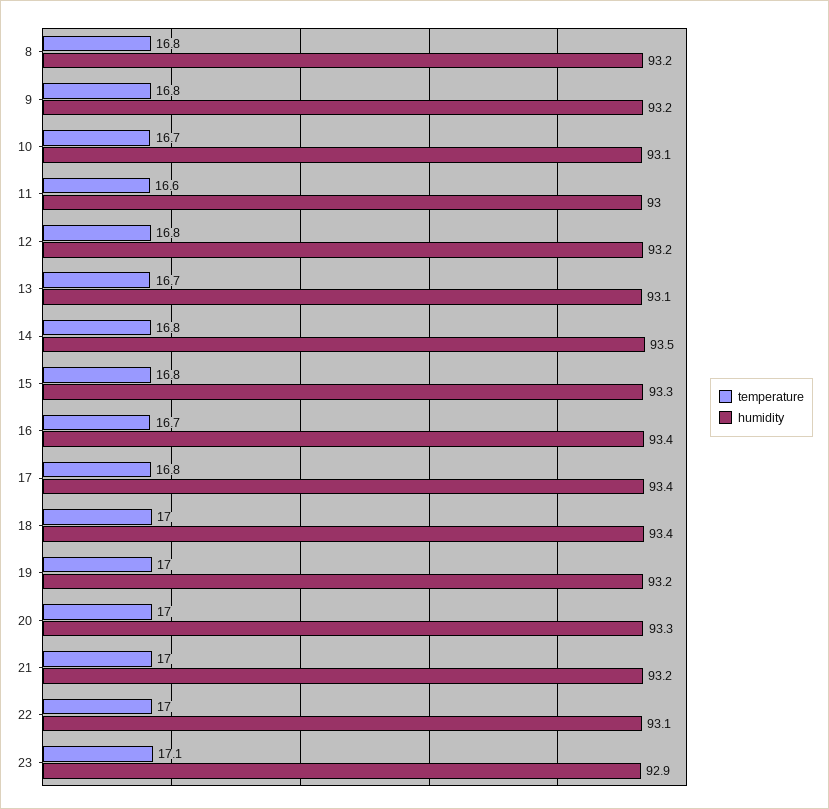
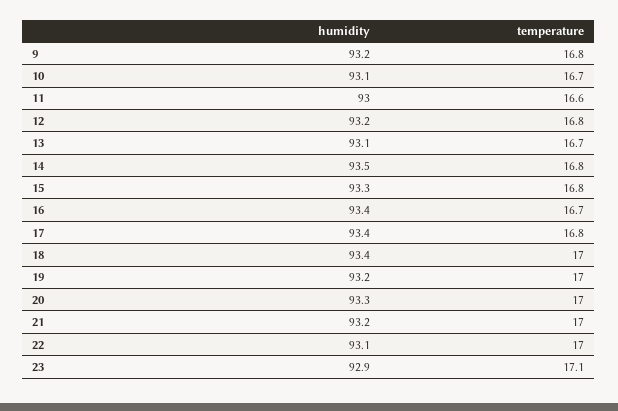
temperature, 8: 16.8 -> none
humidity, 8: 93.2 -> none

